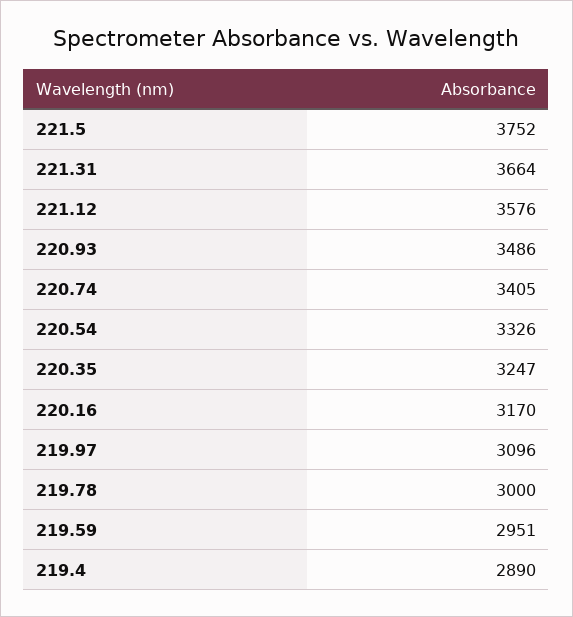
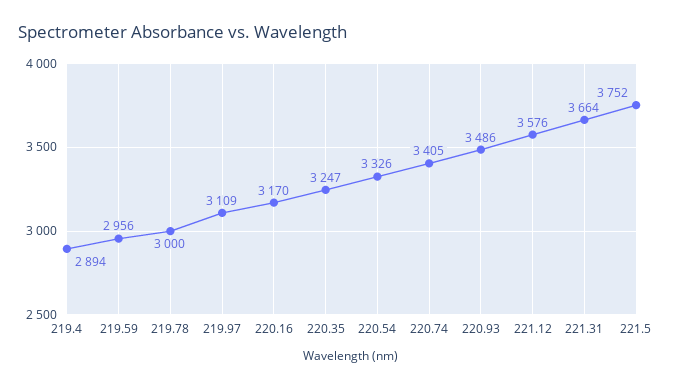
219.97: 3096 -> 3109
219.59: 2951 -> 2956
219.4: 2890 -> 2894

